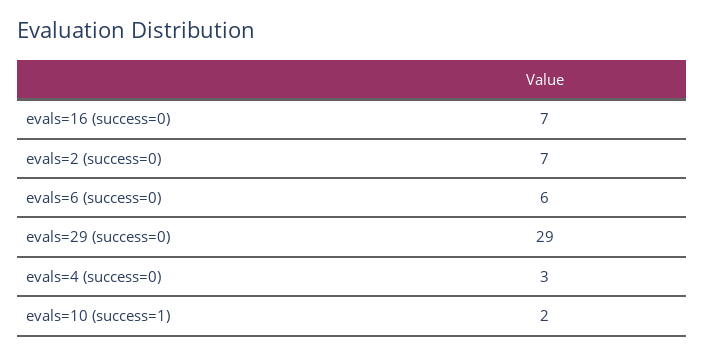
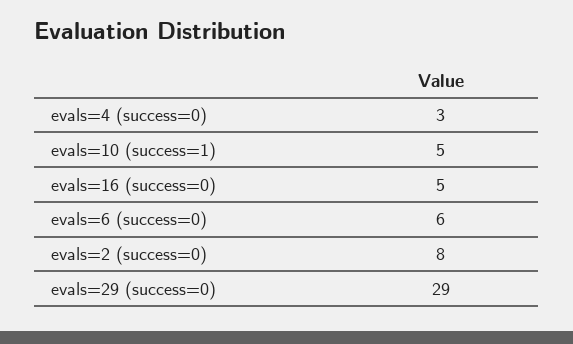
evals=16 (success=0): 7 -> 5
evals=2 (success=0): 7 -> 8
evals=10 (success=1): 2 -> 5

